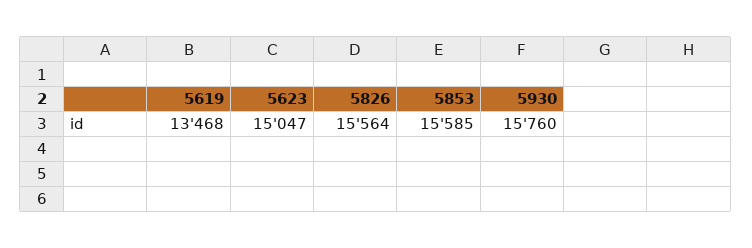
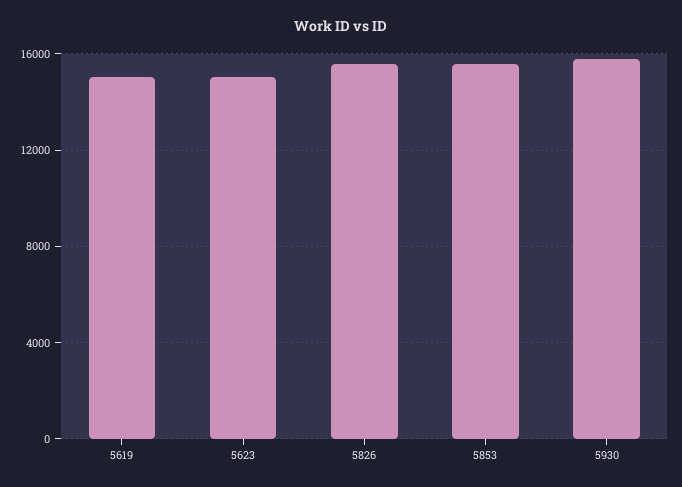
5619: 13468 -> 15000

